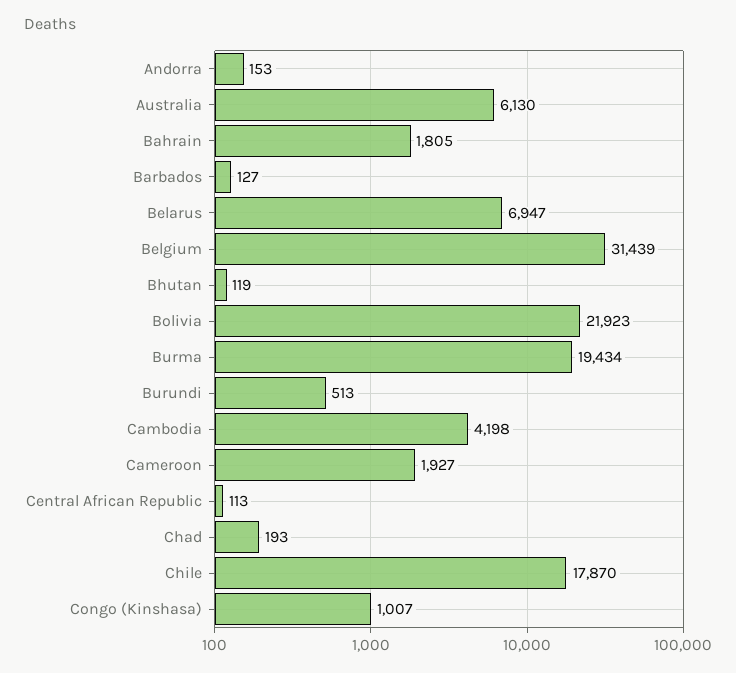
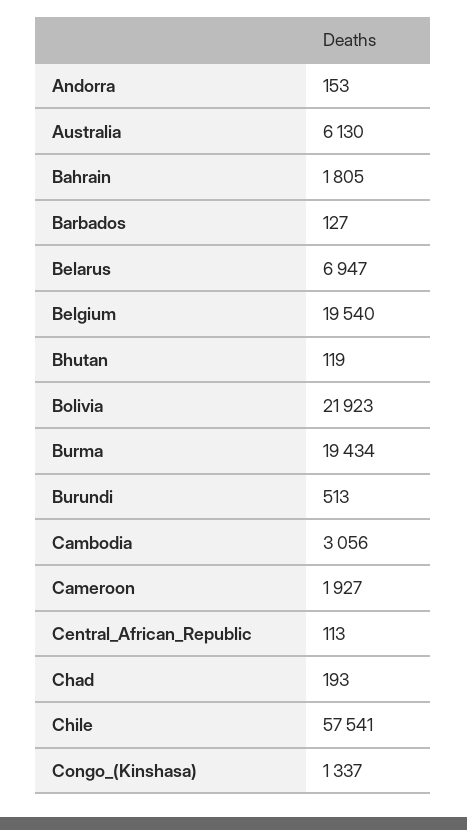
Belgium: 31439 -> 19540
Cambodia: 4198 -> 3056
Chile: 17870 -> 57541
Congo (Kinshasa): 1007 -> 1337

